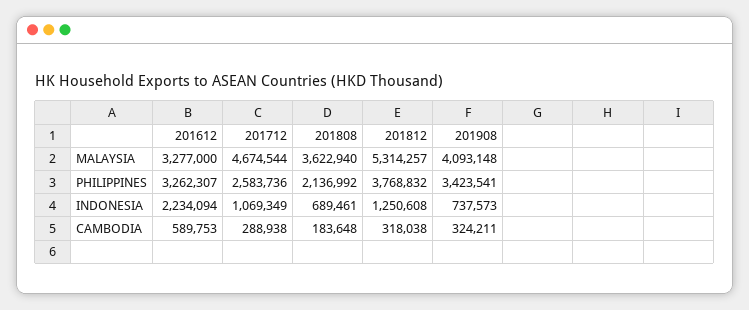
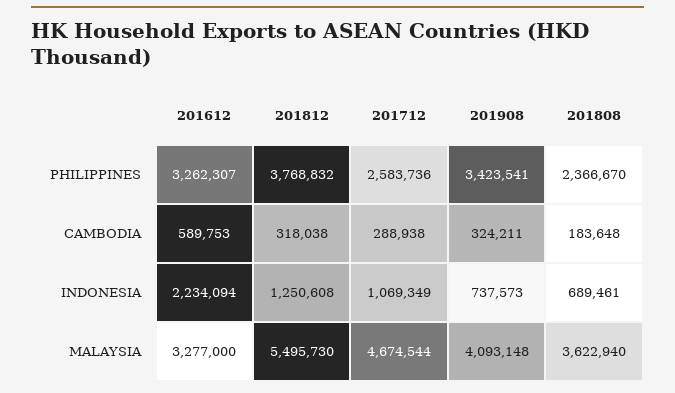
201812, MALAYSIA: 5314257 -> 5495730
201808, PHILIPPINES: 2136992 -> 2366670

